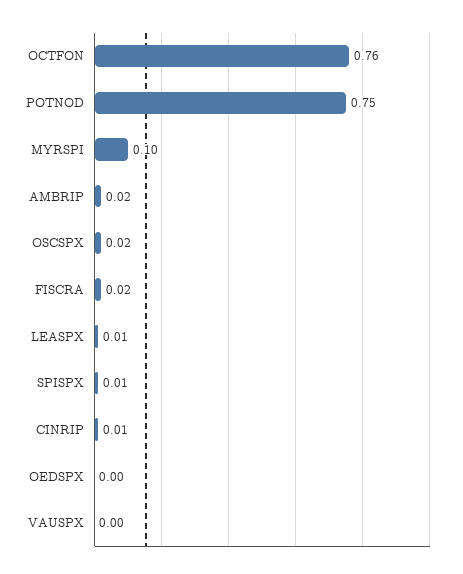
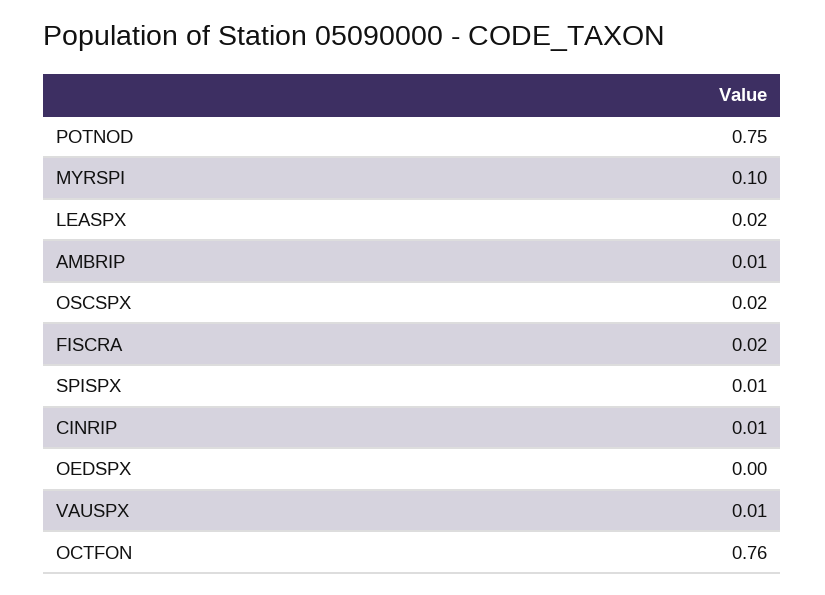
AMBRIP: 0.02 -> 0.01
LEASPX: 0.01 -> 0.02
VAUSPX: 0 -> 0.01

